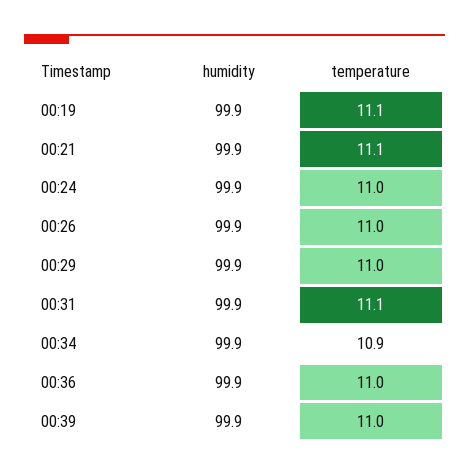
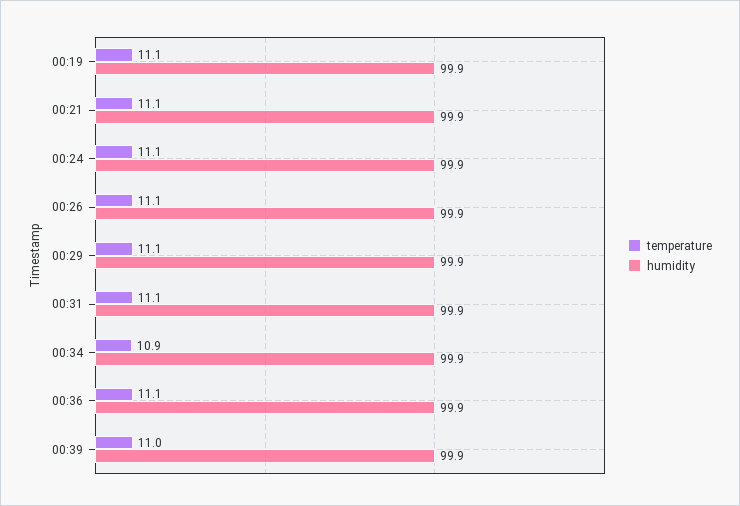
temperature, 00:24: 11 -> 11.1
temperature, 00:26: 11 -> 11.1
temperature, 00:29: 11 -> 11.1
temperature, 00:36: 11 -> 11.1

